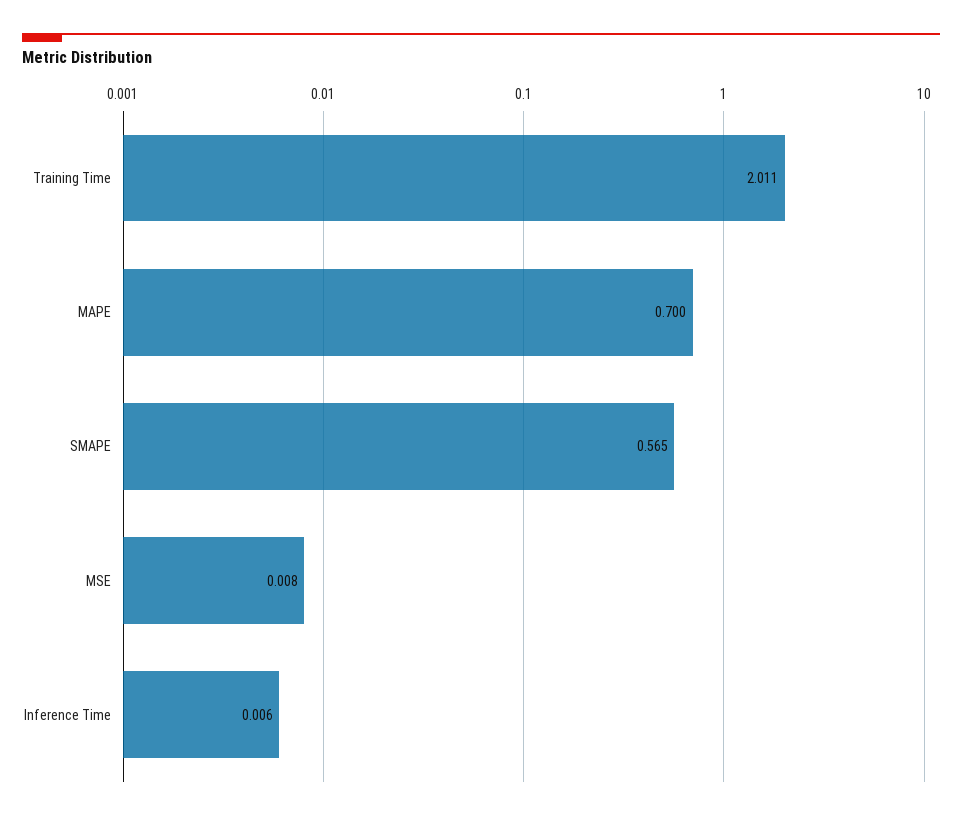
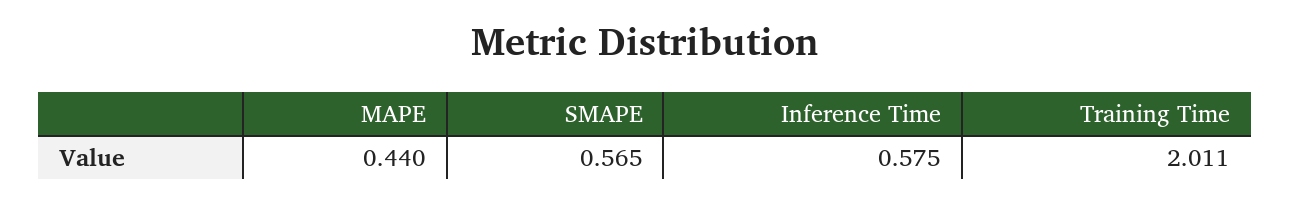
MAPE: 0.7 -> 0.44
MSE: 0.008 -> none
Inference Time: 0.006 -> 0.575

